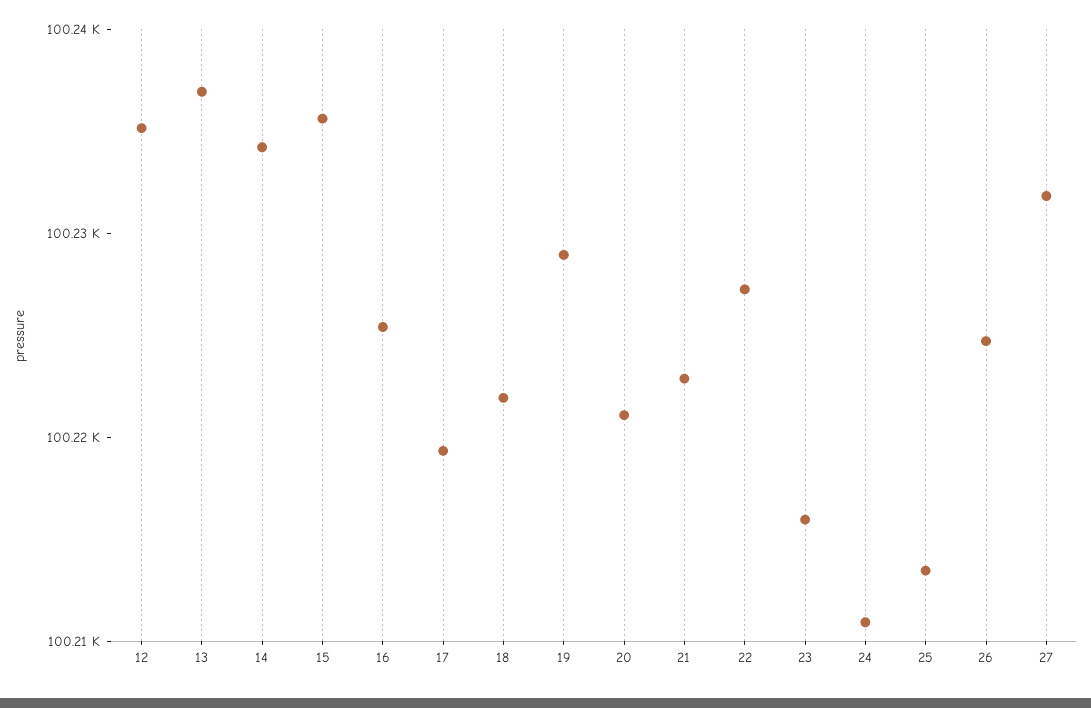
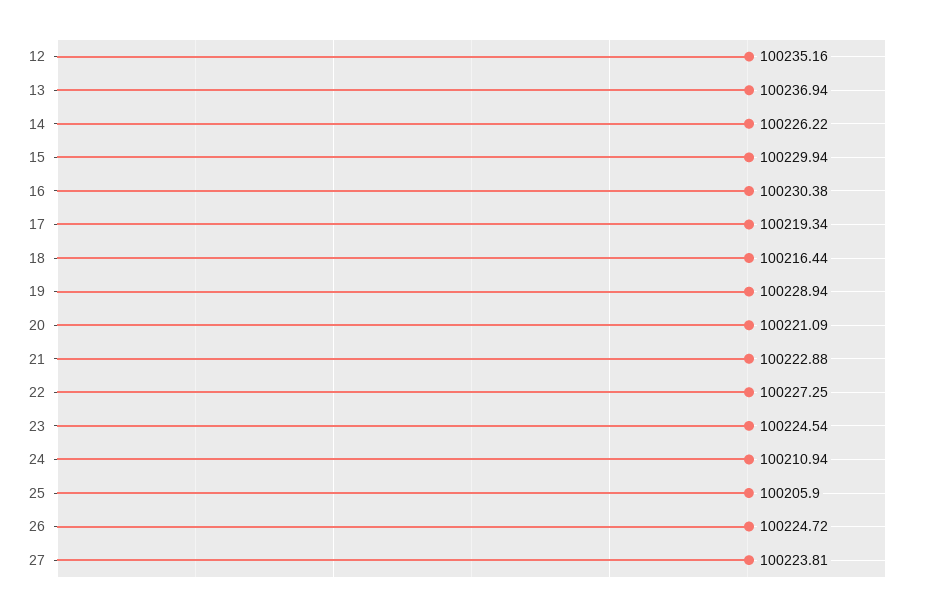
14: 100234 -> 100226.22
15: 100236 -> 100229.94
16: 100226 -> 100230.38
18: 100222 -> 100216.44
23: 100216 -> 100224.54
25: 100214 -> 100205.9
27: 100232 -> 100223.81

